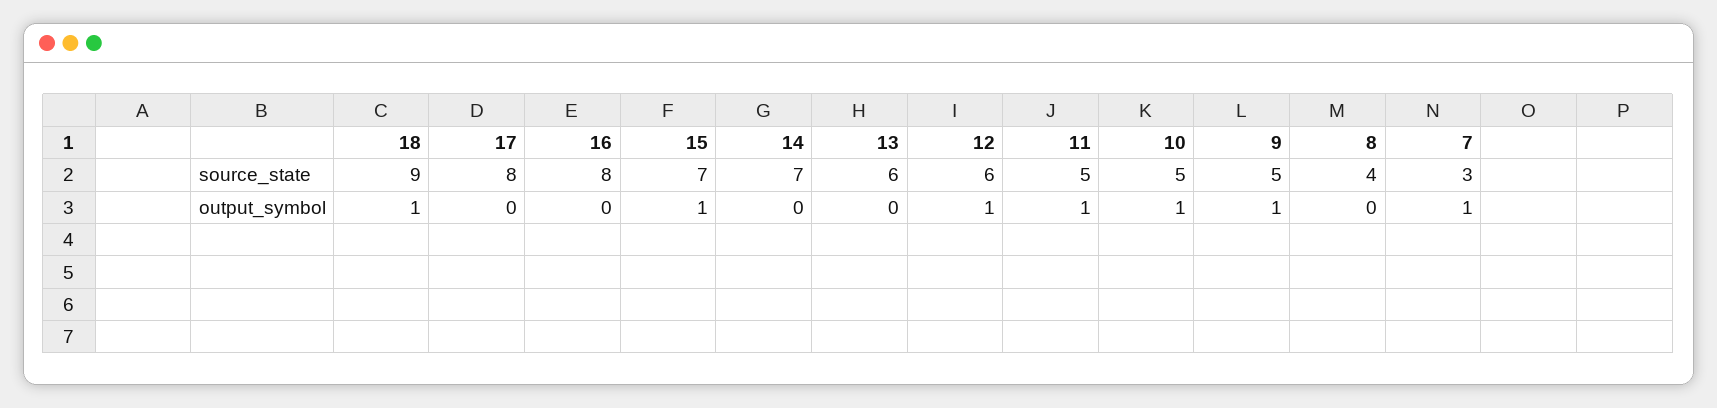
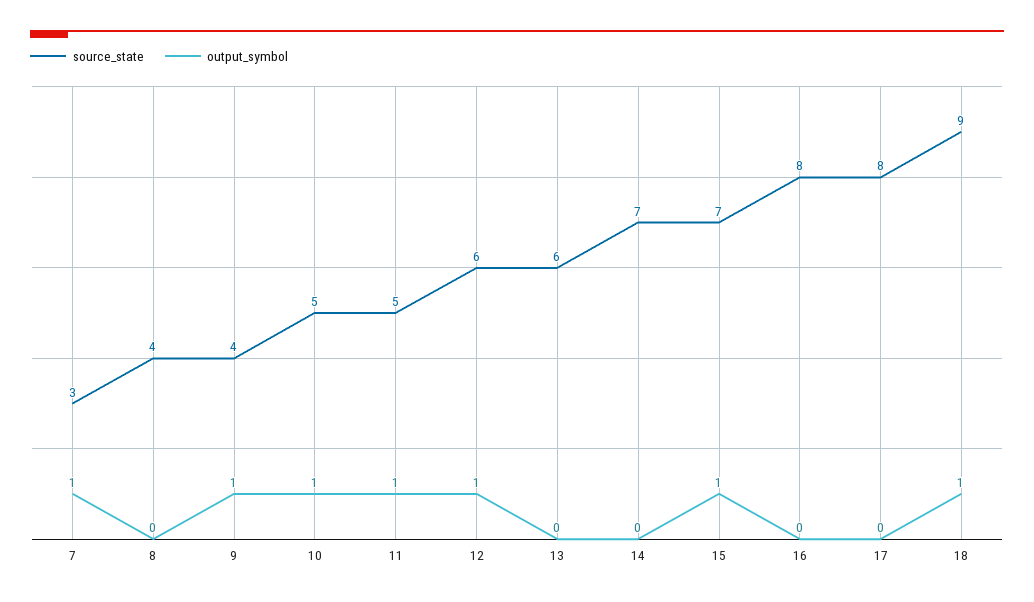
source_state, 9: 5 -> 4

